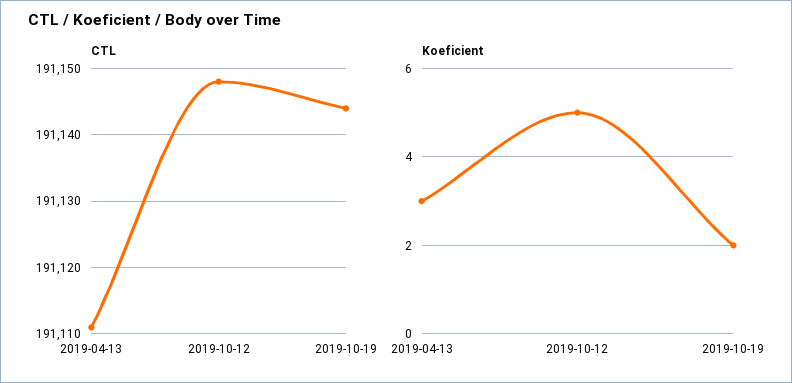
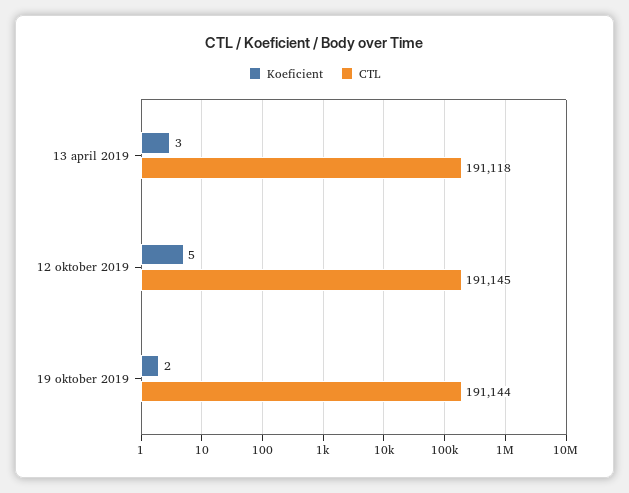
CTL, 2019-04-13: 191111 -> 191118
CTL, 2019-10-12: 191148 -> 191145

